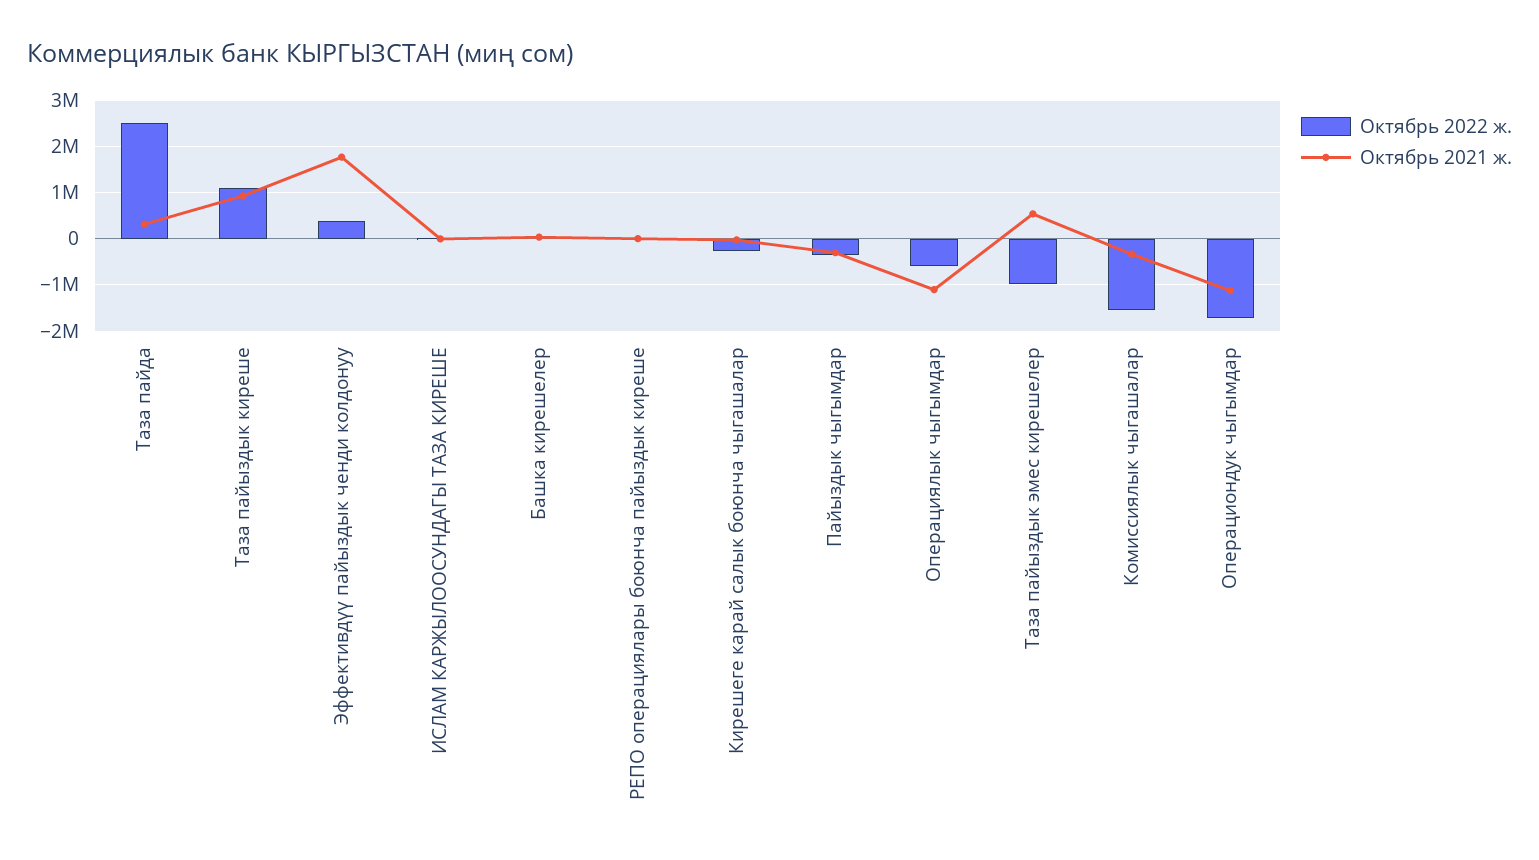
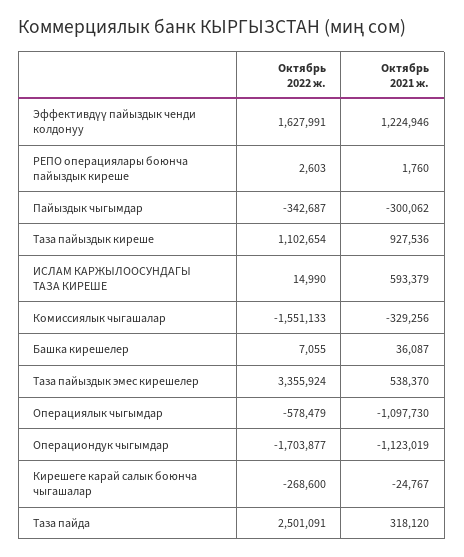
Октябрь 2022 ж., Эффективдүү пайыздык ченди колдонуу: 400000 -> 1627991
Октябрь 2021 ж., Эффективдүү пайыздык ченди колдонуу: 1800000 -> 1224946
Октябрь 2021 ж., ИСЛАМ КАРЖЫЛООСУНДАГЫ ТАЗА КИРЕШЕ: 0 -> 593379
Октябрь 2022 ж., Таза пайыздык эмес кирешелер: -1000000 -> 3355924

